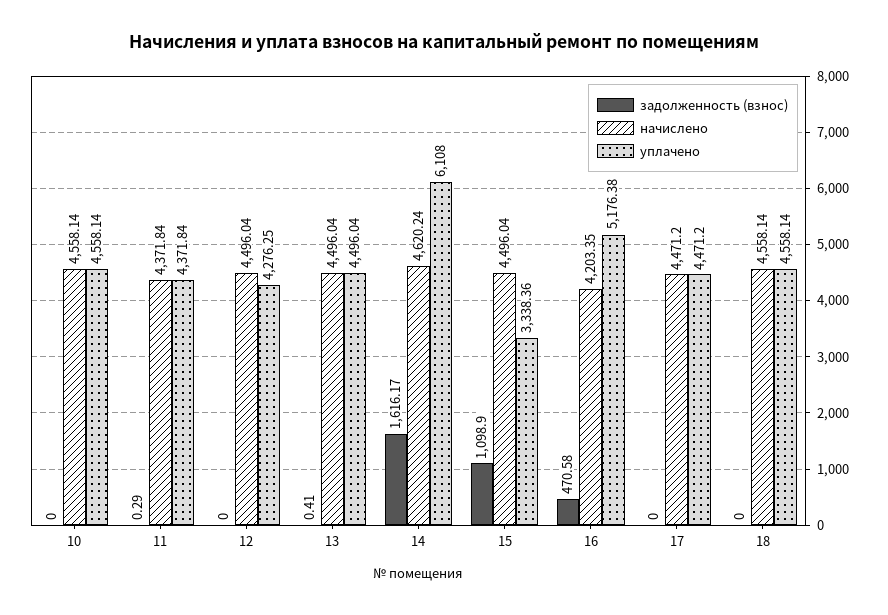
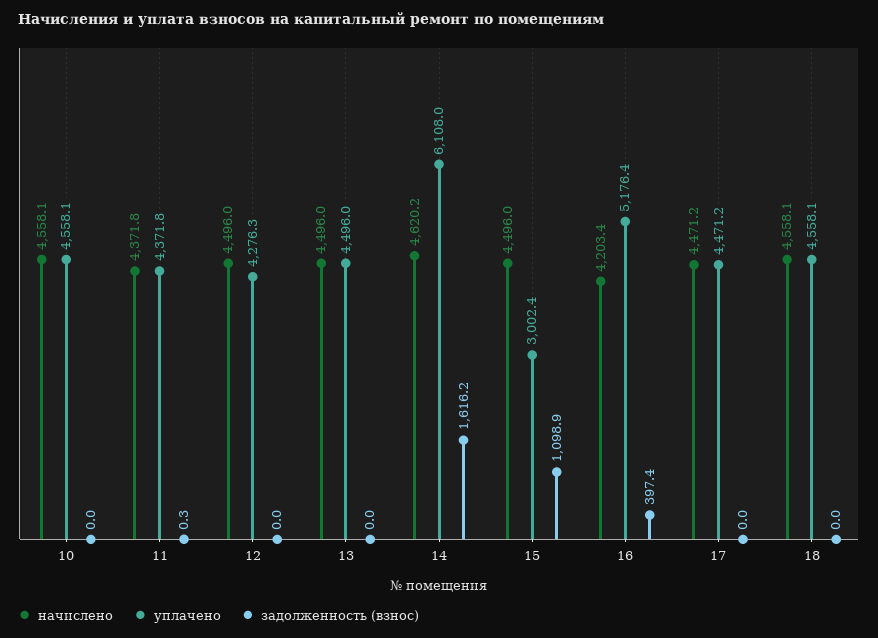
задолженность (взнос), 13: 0.41 -> 0
уплачено, 15: 3338.36 -> 3002.4
задолженность (взнос), 16: 470.58 -> 397.4

